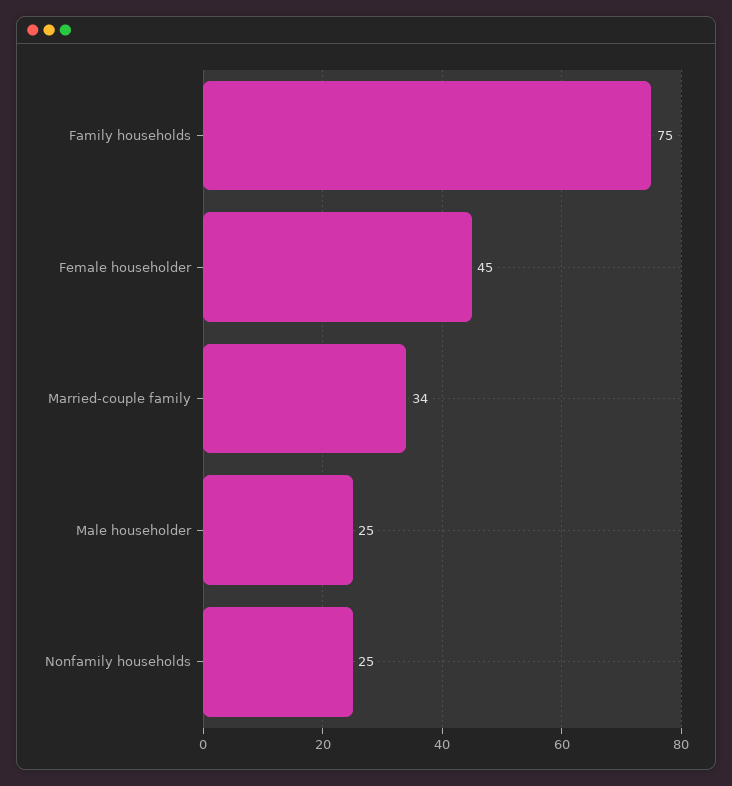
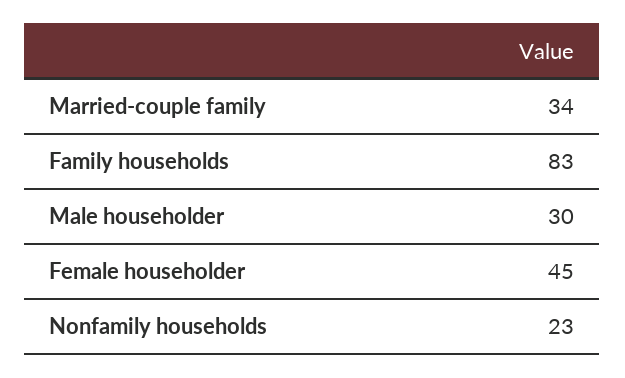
Family households: 75 -> 83
Male householder: 25 -> 30
Nonfamily households: 25 -> 23

